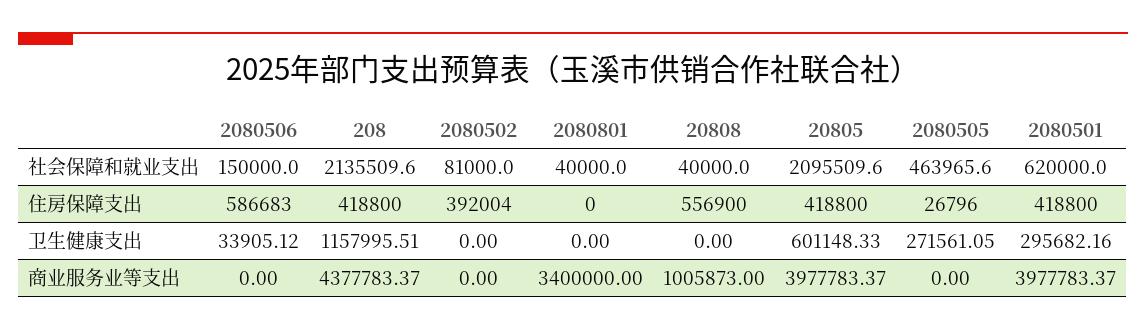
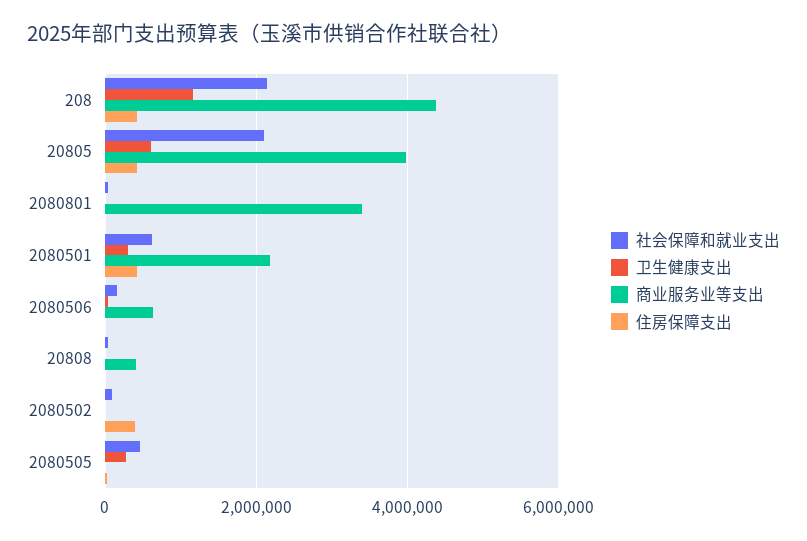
住房保障支出, 2080506: 586683 -> 0
住房保障支出, 20808: 556900 -> 0
商业服务业等支出, 2080506: 0 -> 600000
商业服务业等支出, 20808: 1005873 -> 400000
商业服务业等支出, 2080501: 3977783.37 -> 2200000

